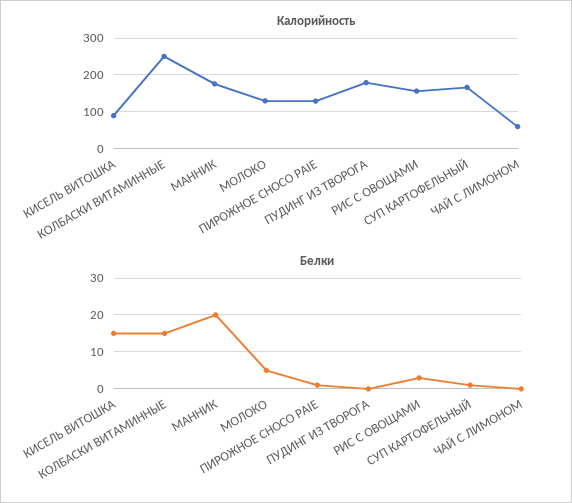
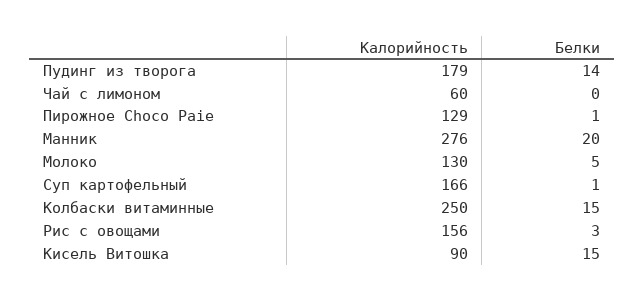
Калорийность, МАННИК: 180 -> 276
Белки, ПУДИНГ ИЗ ТВОРОГА: 0 -> 14

